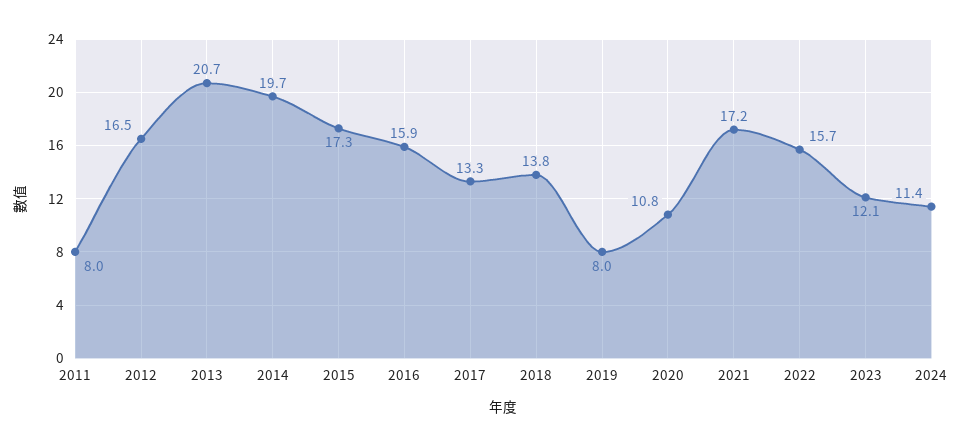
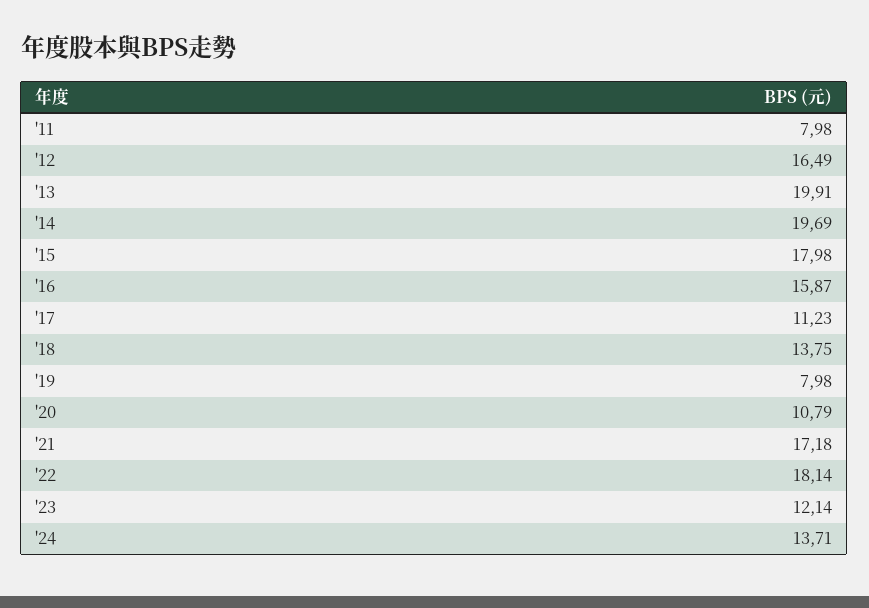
2013: 20.7 -> 19.91
2015: 17.3 -> 17.98
2017: 13.3 -> 11.23
2022: 15.7 -> 18.14
2024: 11.4 -> 13.71

